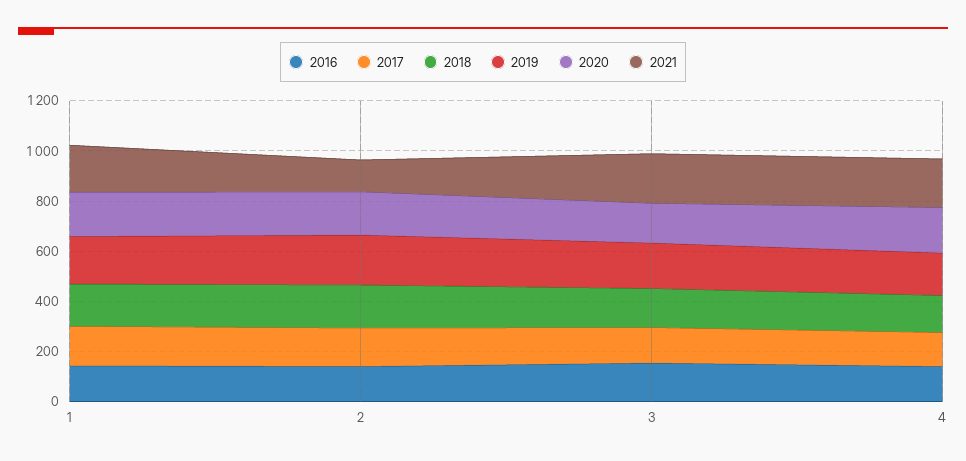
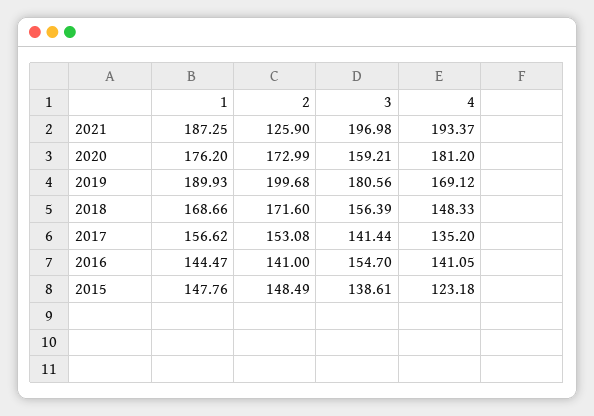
2015, 1: none -> 147.76
2015, 2: none -> 148.49
2015, 3: none -> 138.61
2015, 4: none -> 123.18

